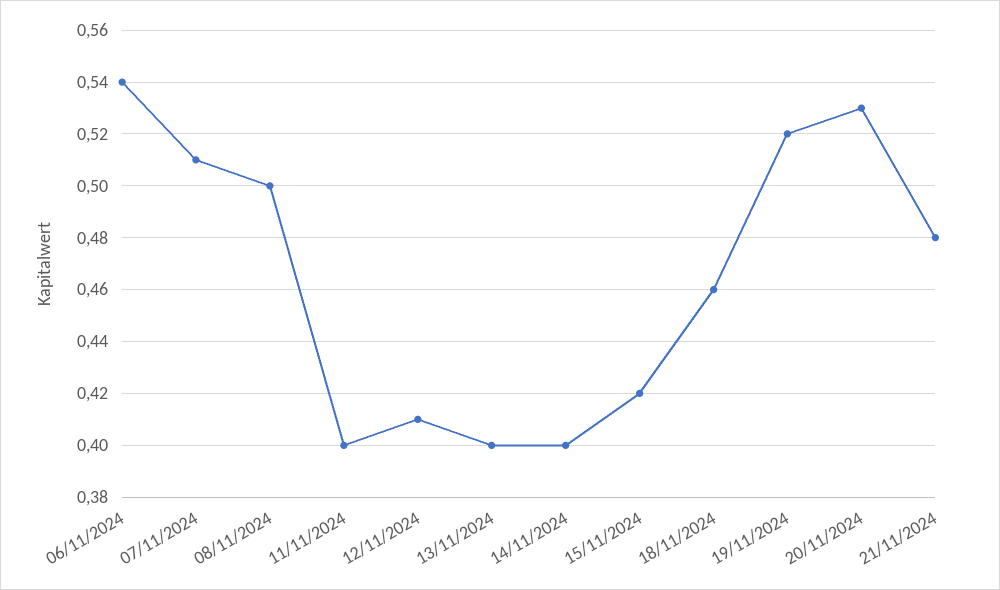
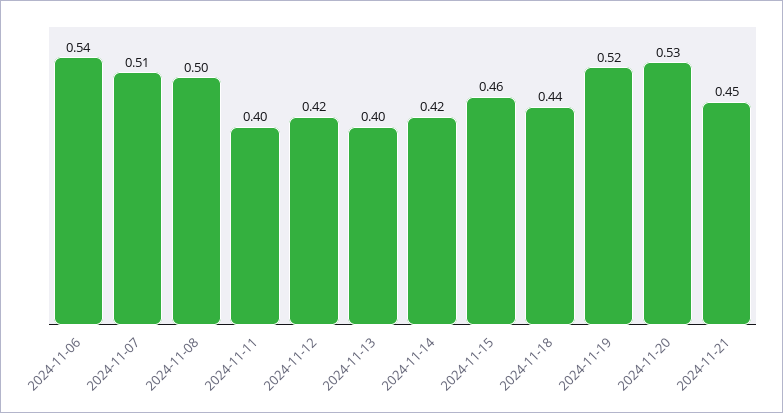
12/11/2024: 0.41 -> 0.42
14/11/2024: 0.4 -> 0.42
15/11/2024: 0.42 -> 0.46
18/11/2024: 0.46 -> 0.44
21/11/2024: 0.48 -> 0.45

